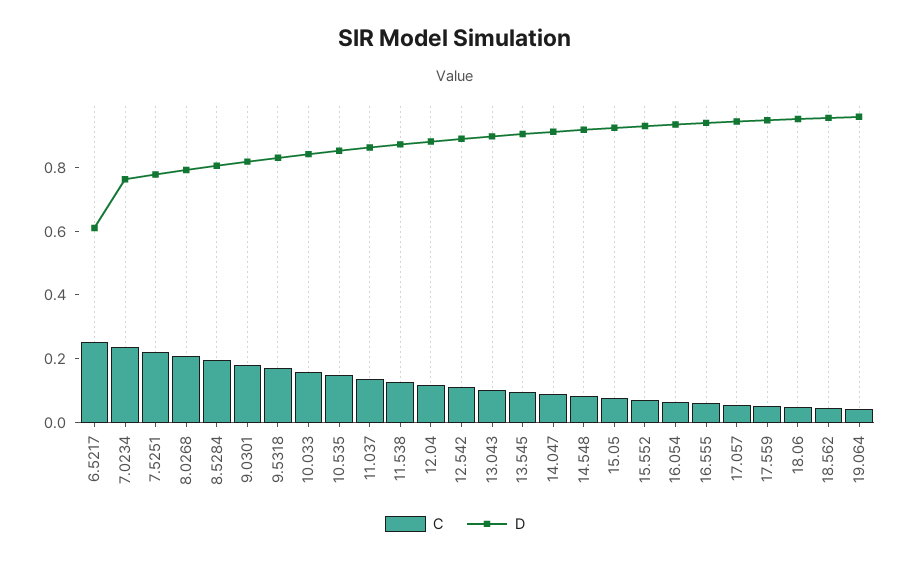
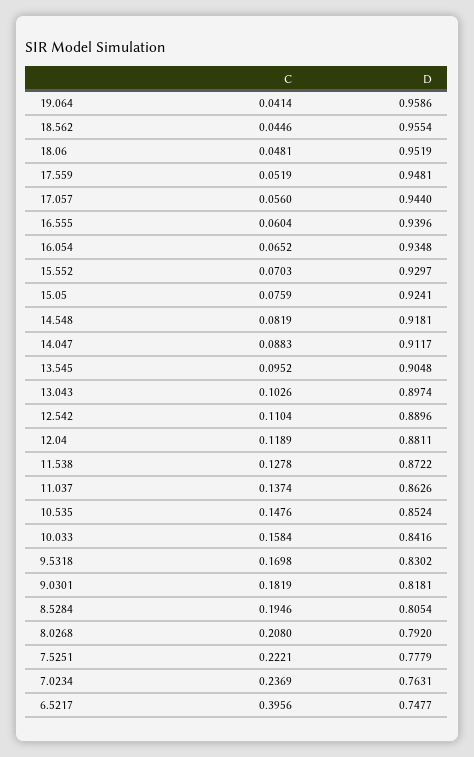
C, 6.5217: 0.25 -> 0.3956
D, 6.5217: 0.6 -> 0.7477

